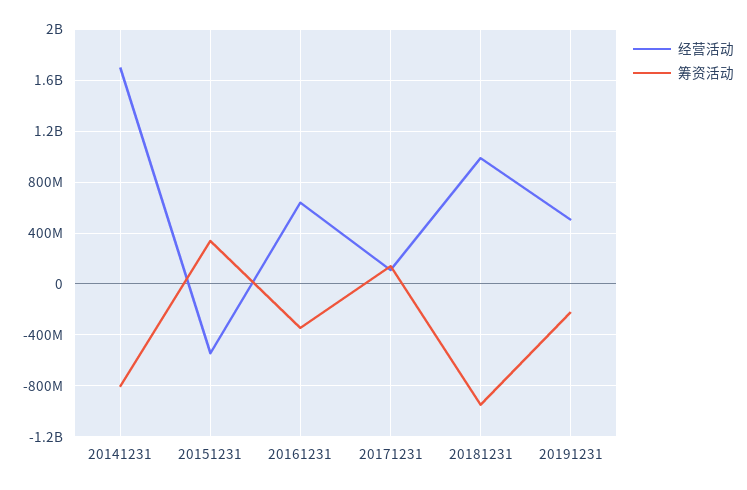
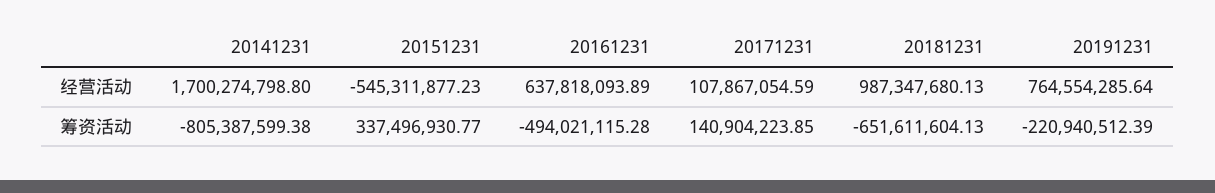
筹资活动, 20161231: -350000000 -> -494021115.28
筹资活动, 20181231: -950000000 -> -651611604.13
经营活动, 20191231: 500000000 -> 764554285.64

